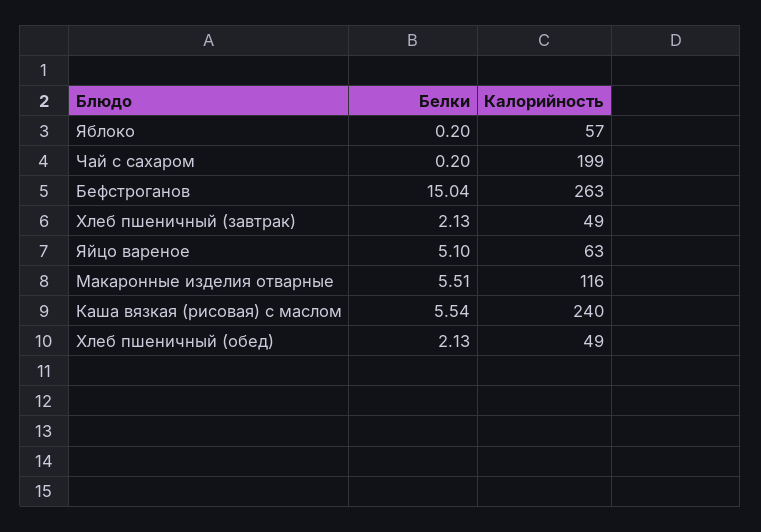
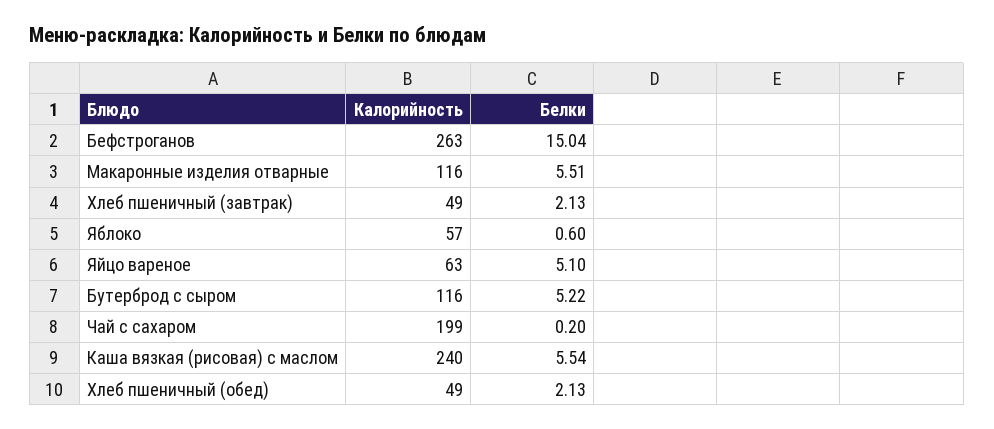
Белки, Яблоко: 0.2 -> 0.6
Калорийность, Бутерброд с сыром: none -> 116
Белки, Бутерброд с сыром: none -> 5.22

